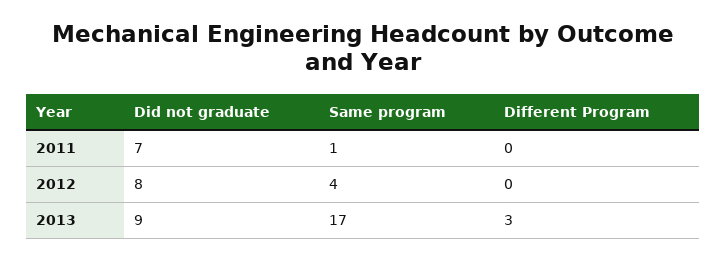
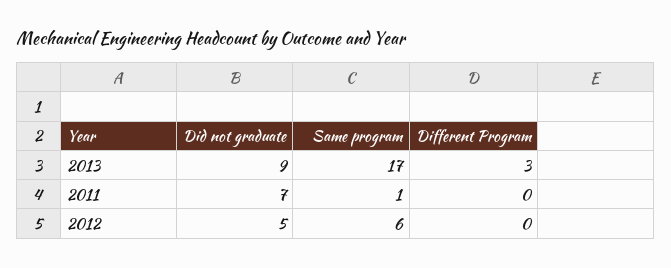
Did not graduate, 2012: 8 -> 5
Same program, 2012: 4 -> 6

